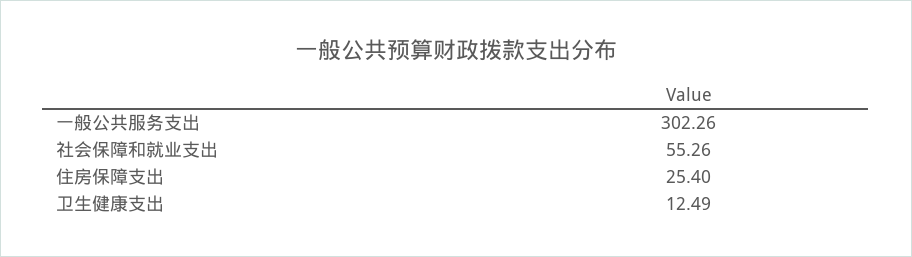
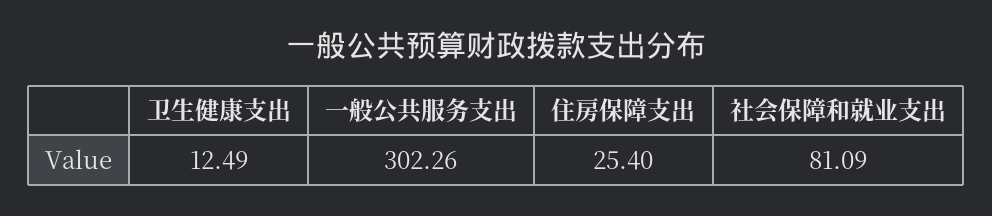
社会保障和就业支出: 55.26 -> 81.09

